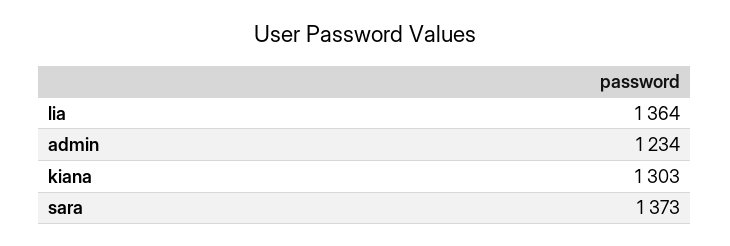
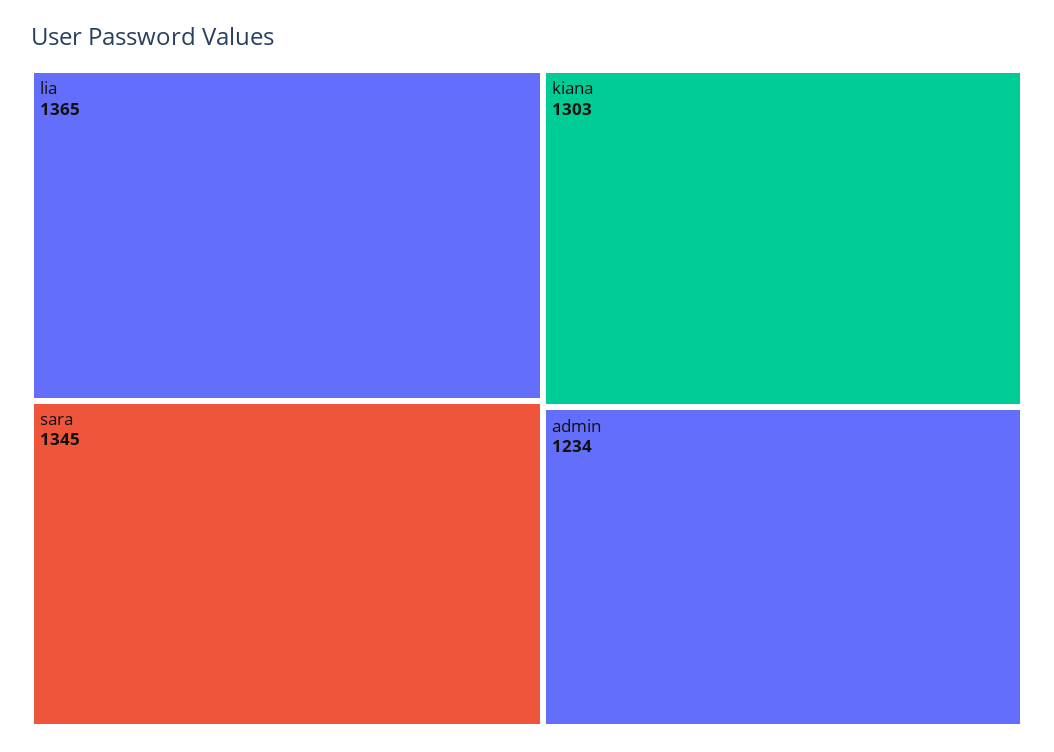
lia: 1364 -> 1365
sara: 1373 -> 1345

